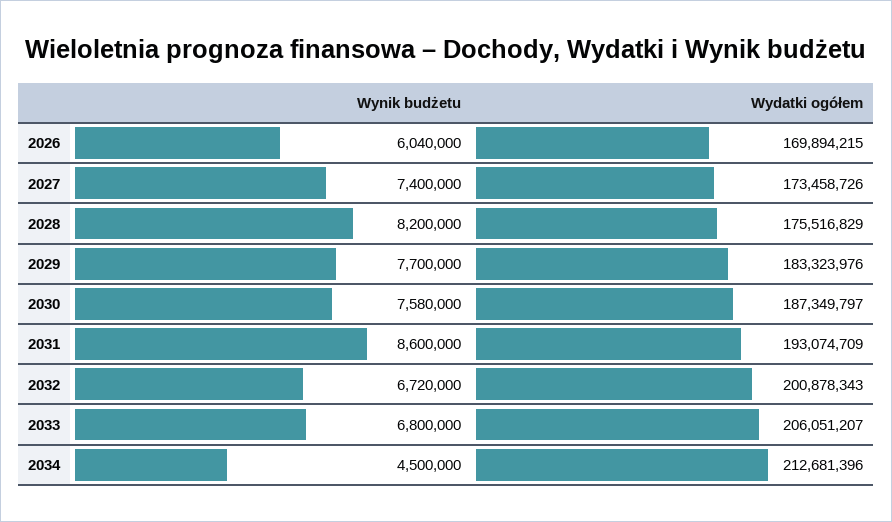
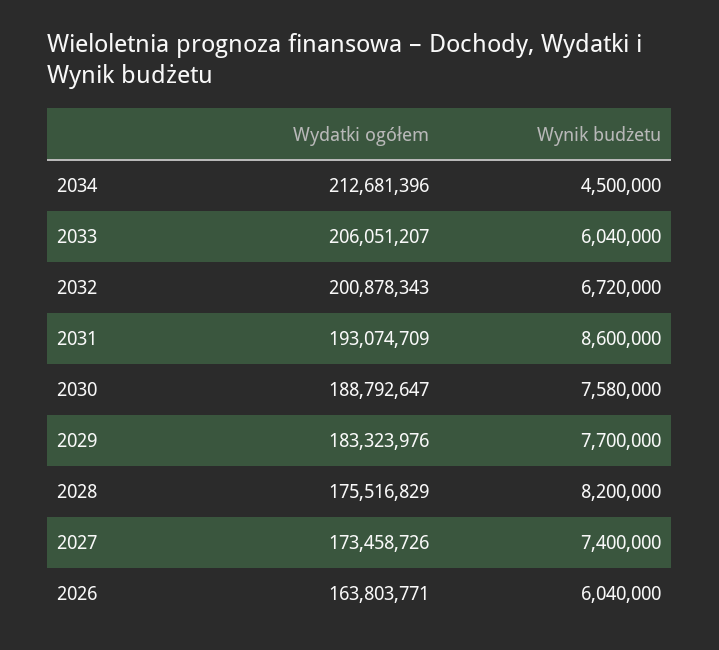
Wydatki ogółem, 2026: 169894215 -> 163803771
Wydatki ogółem, 2030: 187349797 -> 188792647
Wynik budżetu, 2033: 6800000 -> 6040000

